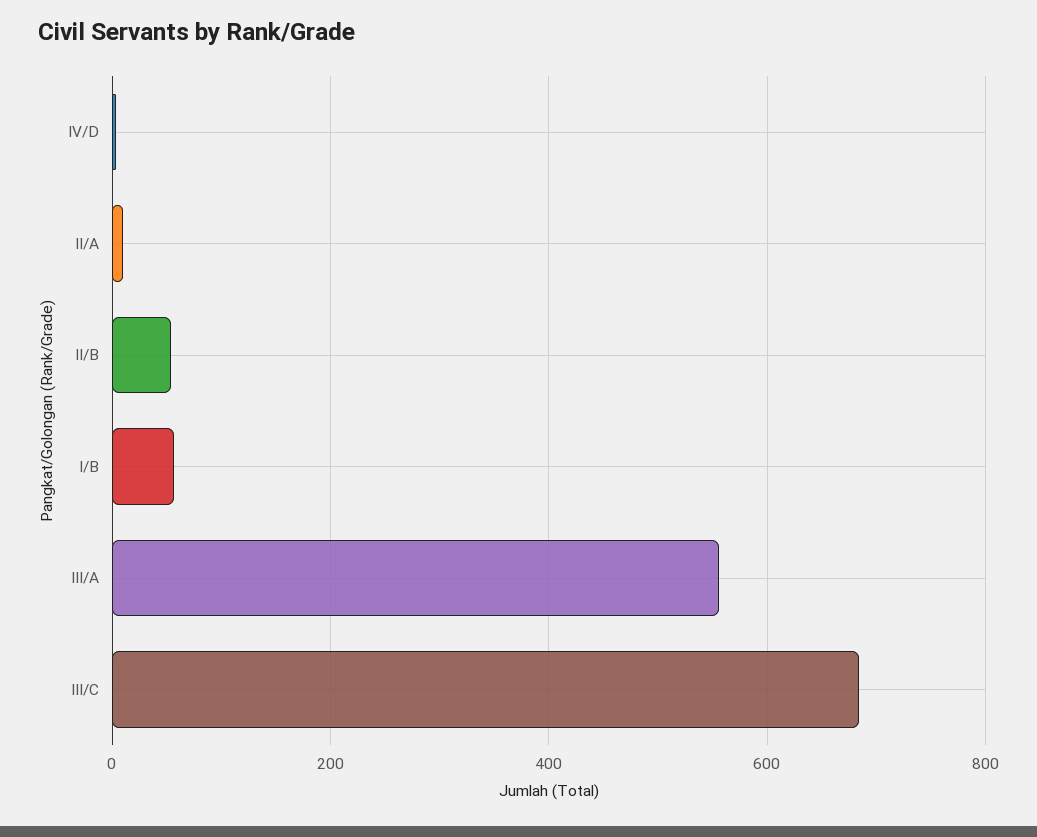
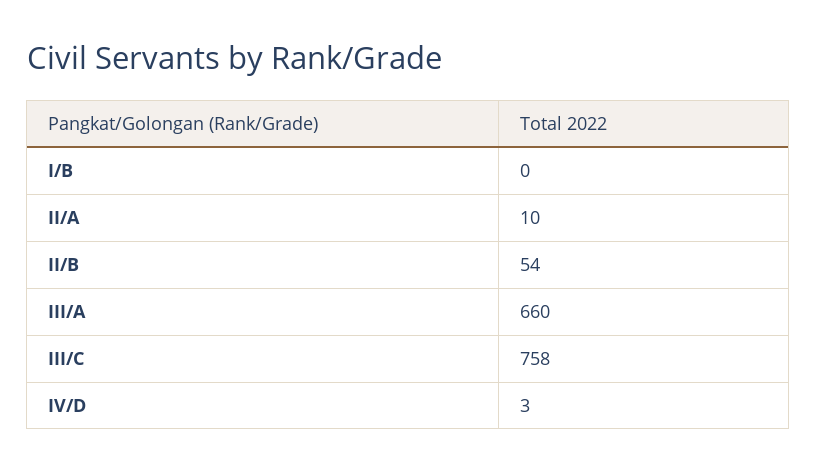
I/B: 60 -> 0
III/A: 560 -> 660
III/C: 680 -> 758

